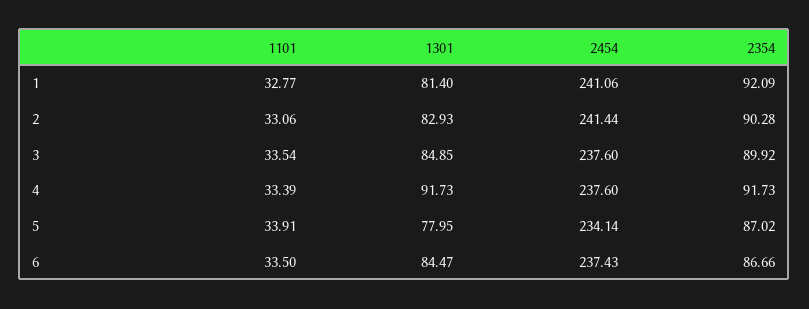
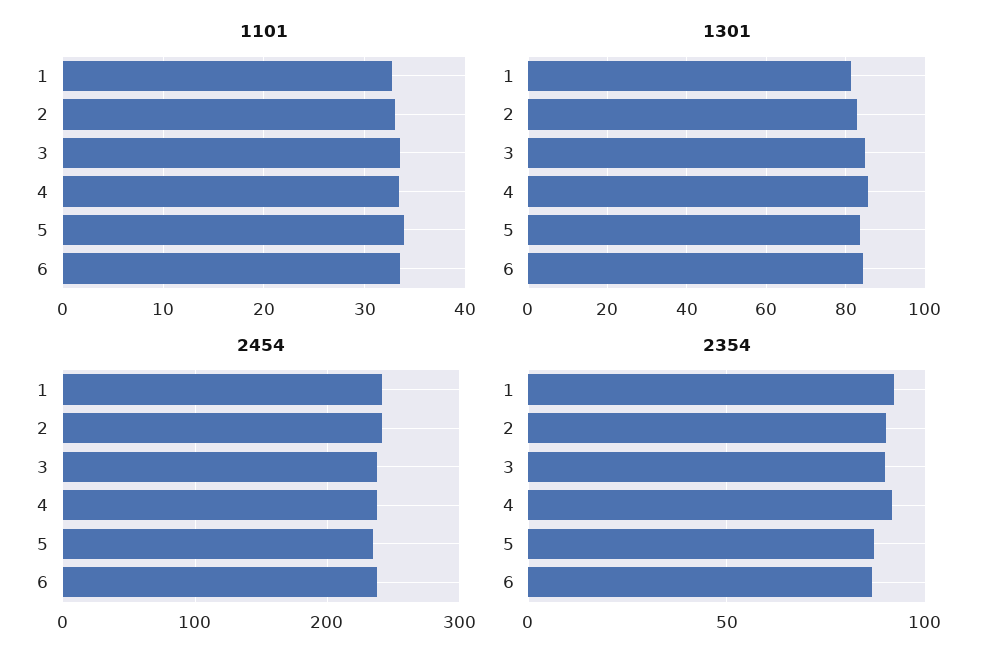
1301, 4: 91.73 -> 86
1301, 5: 77.95 -> 84

